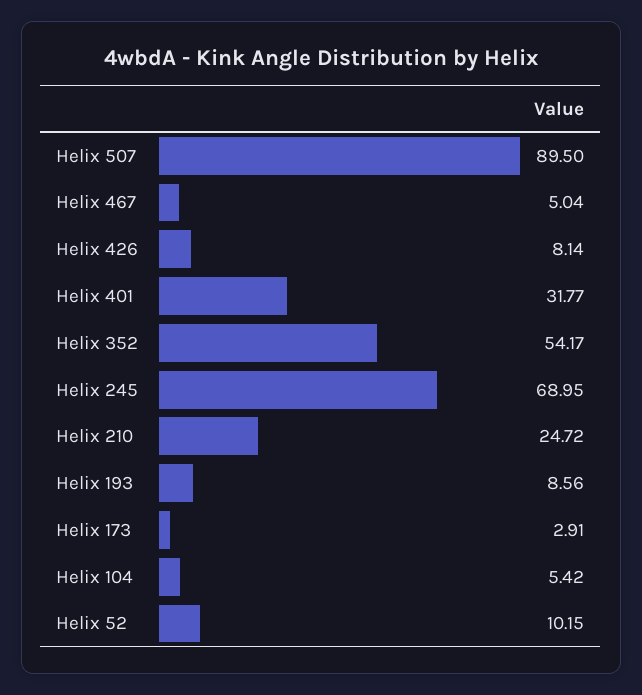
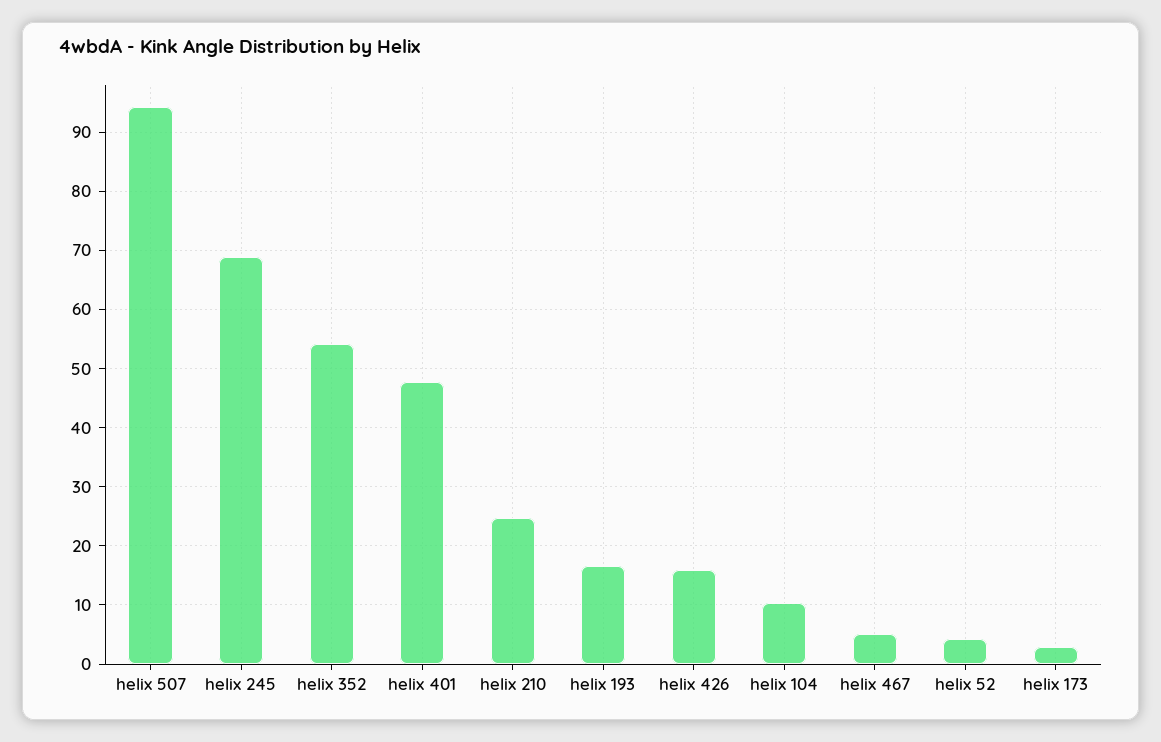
Helix 507: 89.5 -> 94
Helix 426: 8.14 -> 16
Helix 401: 31.77 -> 48
Helix 193: 8.56 -> 16
Helix 104: 5.42 -> 10
Helix 52: 10.15 -> 4

